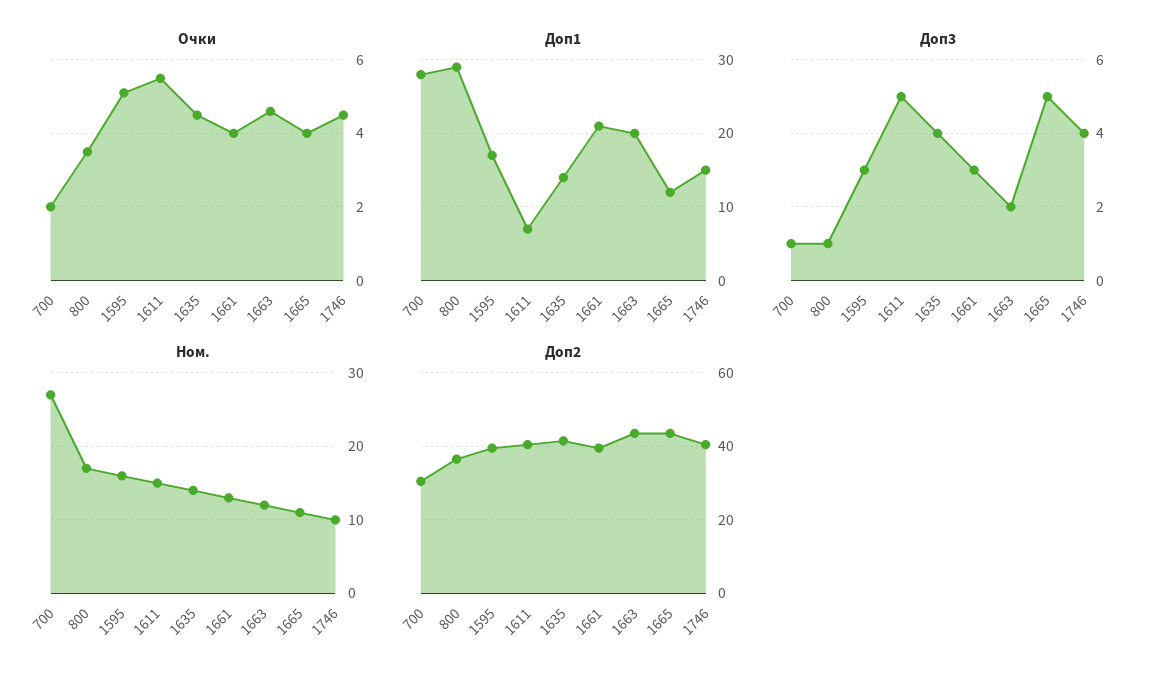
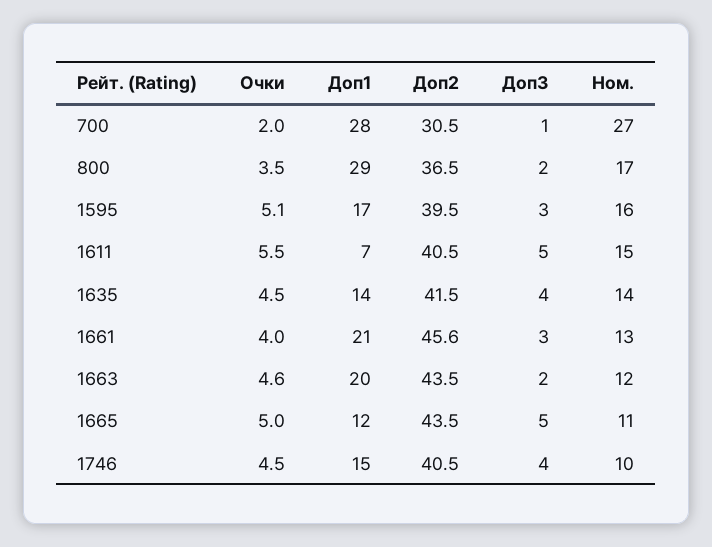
Очки, 1665: 4 -> 5
Доп3, 800: 1 -> 2
Доп2, 1661: 40 -> 45.6

